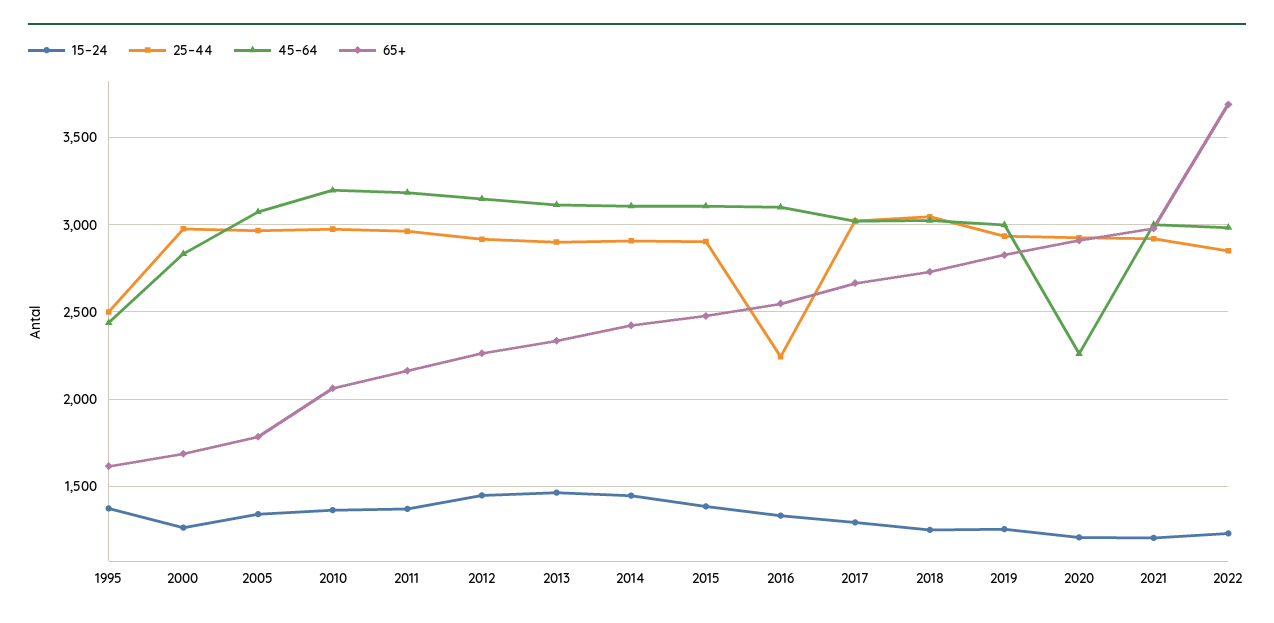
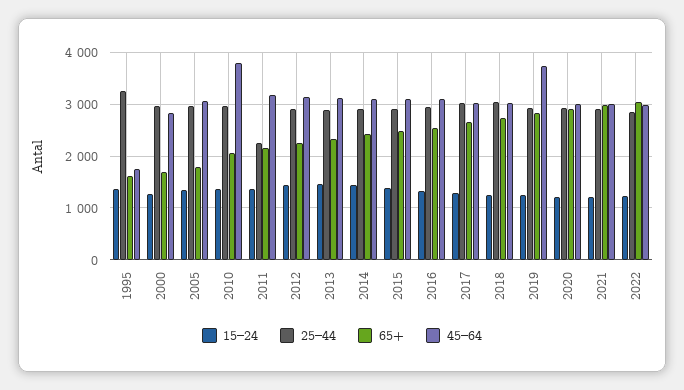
25–44, 1995: 2500 -> 3200
45–64, 1995: 2450 -> 1800
45–64, 2010: 3200 -> 3800
25–44, 2011: 2950 -> 2200
25–44, 2016: 2250 -> 3000
45–64, 2019: 3000 -> 3800
45–64, 2020: 2250 -> 3000
65+, 2022: 3700 -> 3000

